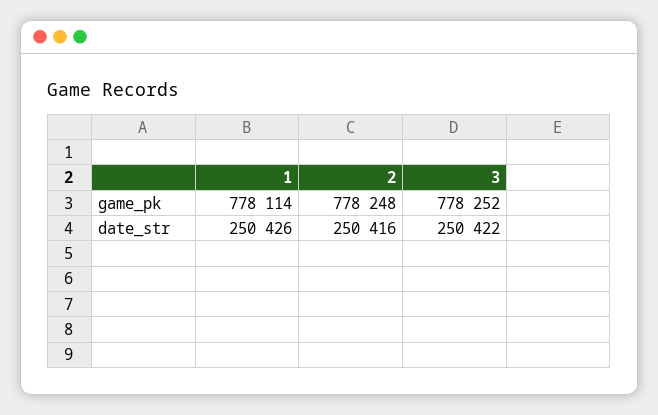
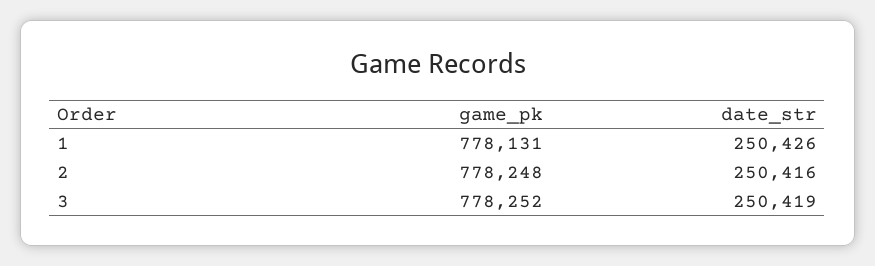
1, game_pk: 778114 -> 778131
3, date_str: 250422 -> 250419

